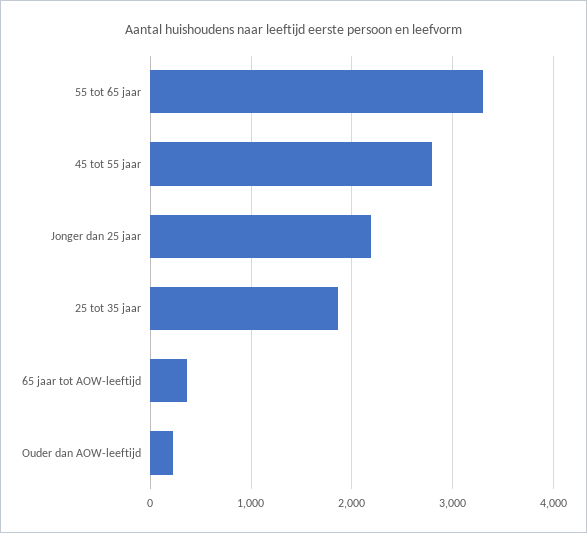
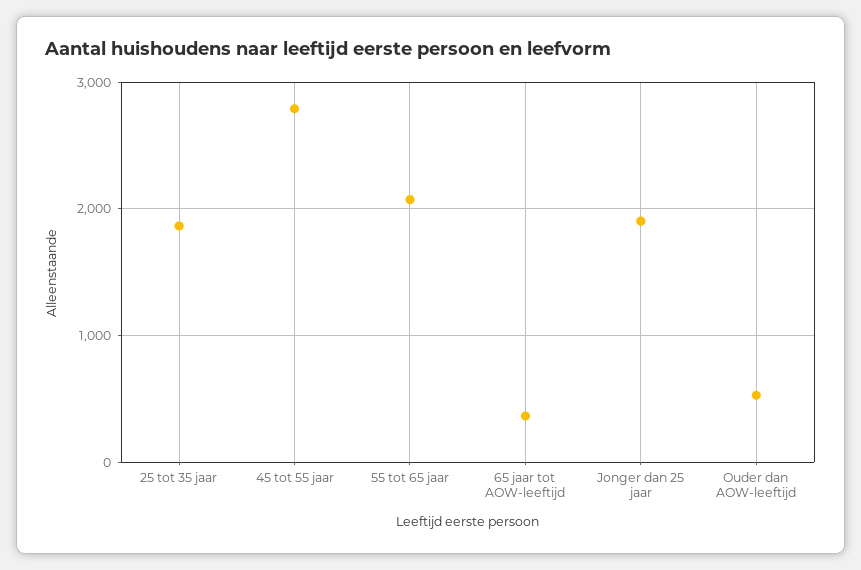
55 tot 65 jaar: 3300 -> 2100
Jonger dan 25 jaar: 2200 -> 1900
Ouder dan AOW-leeftijd: 200 -> 500

